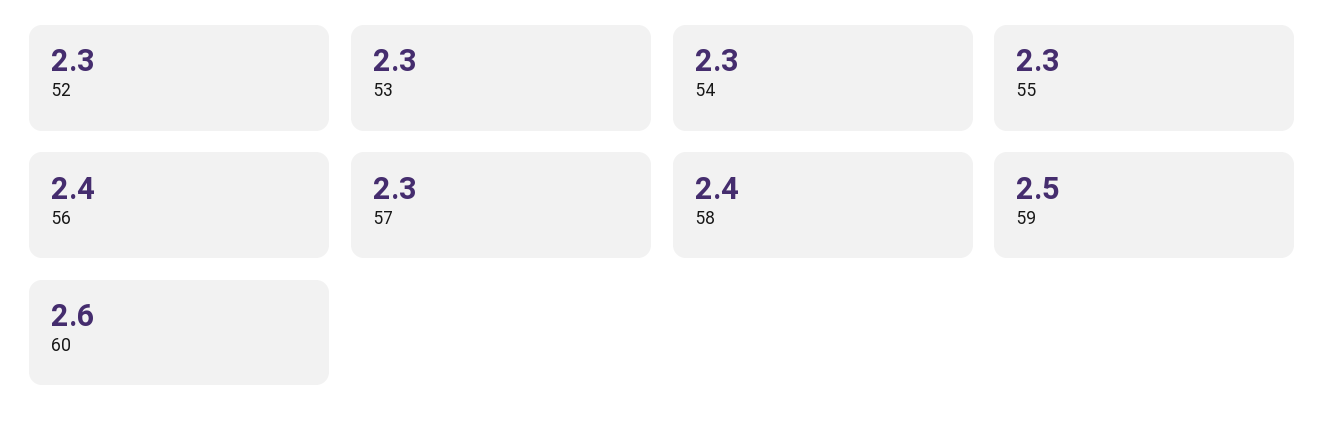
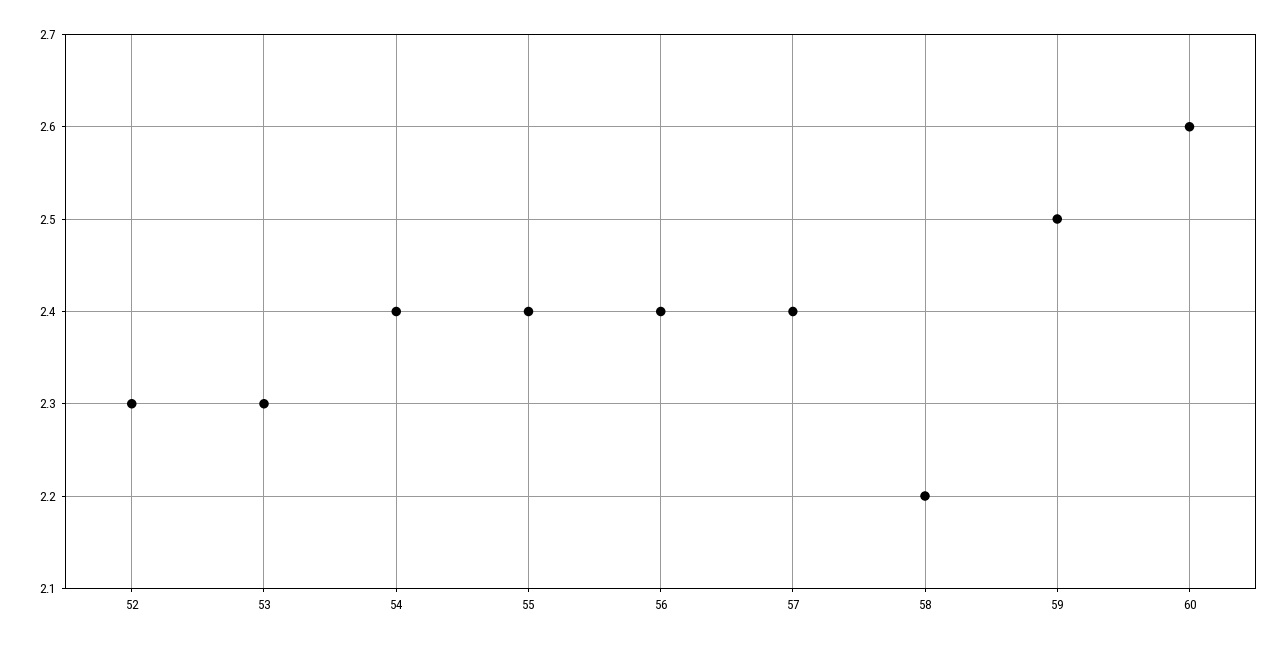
54: 2.3 -> 2.4
55: 2.3 -> 2.4
57: 2.3 -> 2.4
58: 2.4 -> 2.2

